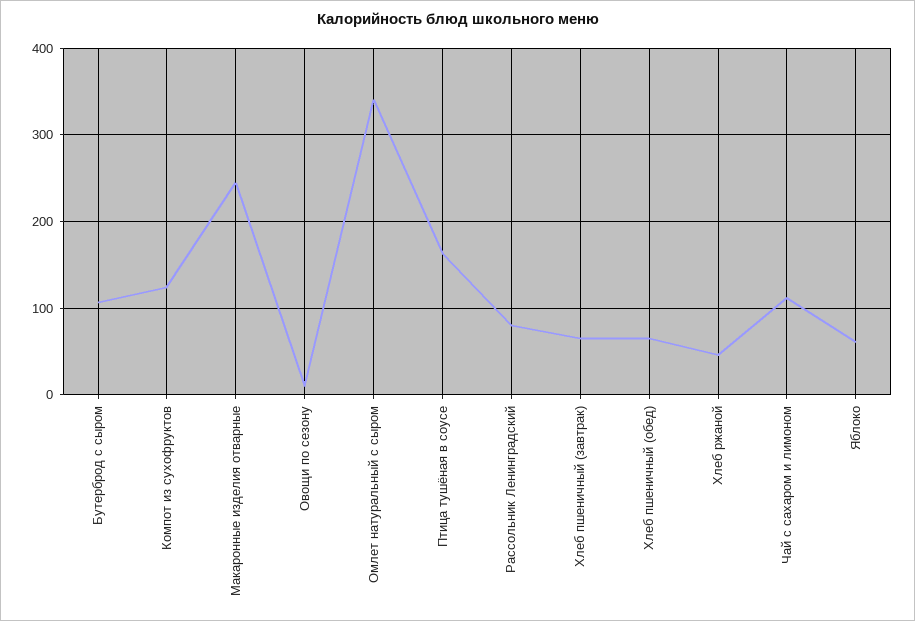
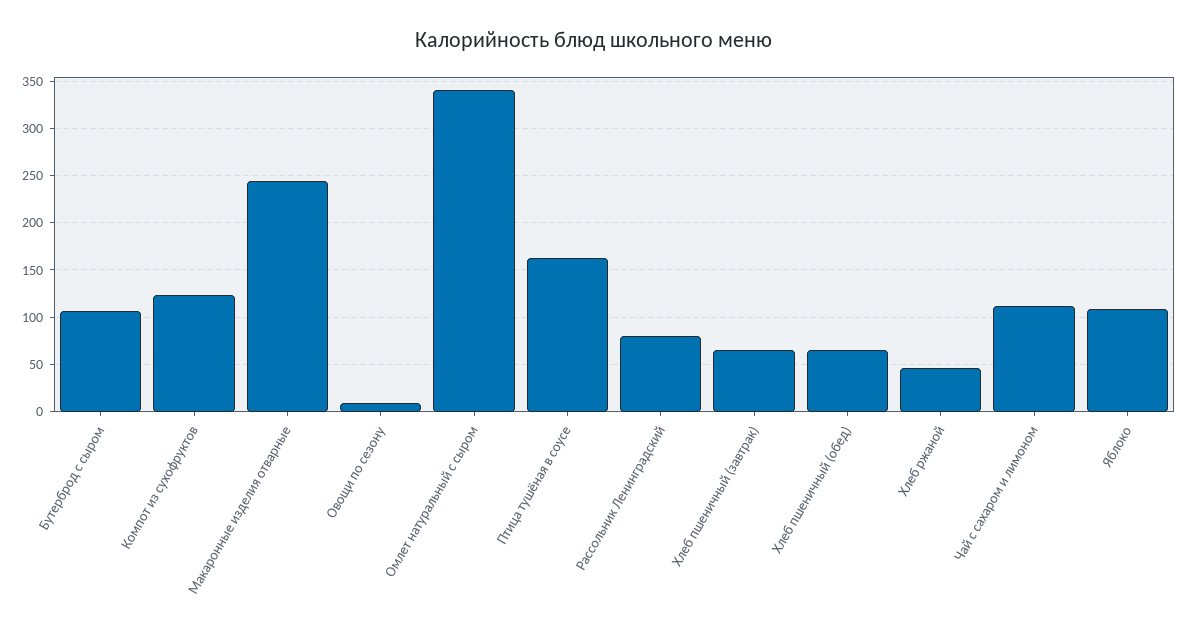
Яблоко: 60 -> 110

